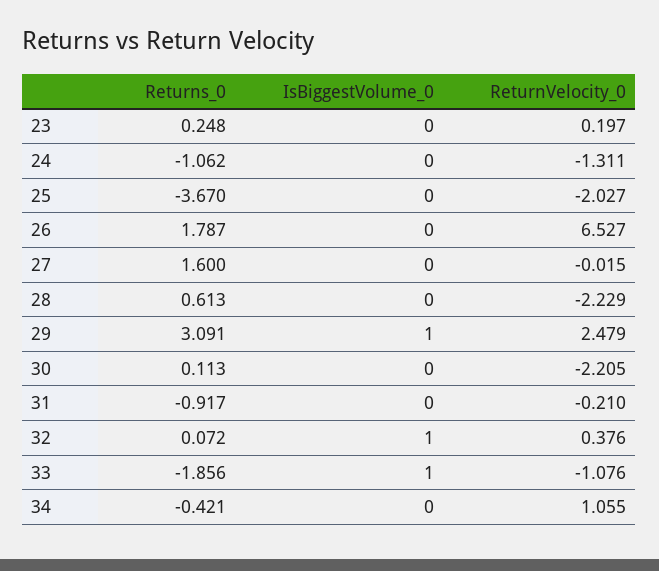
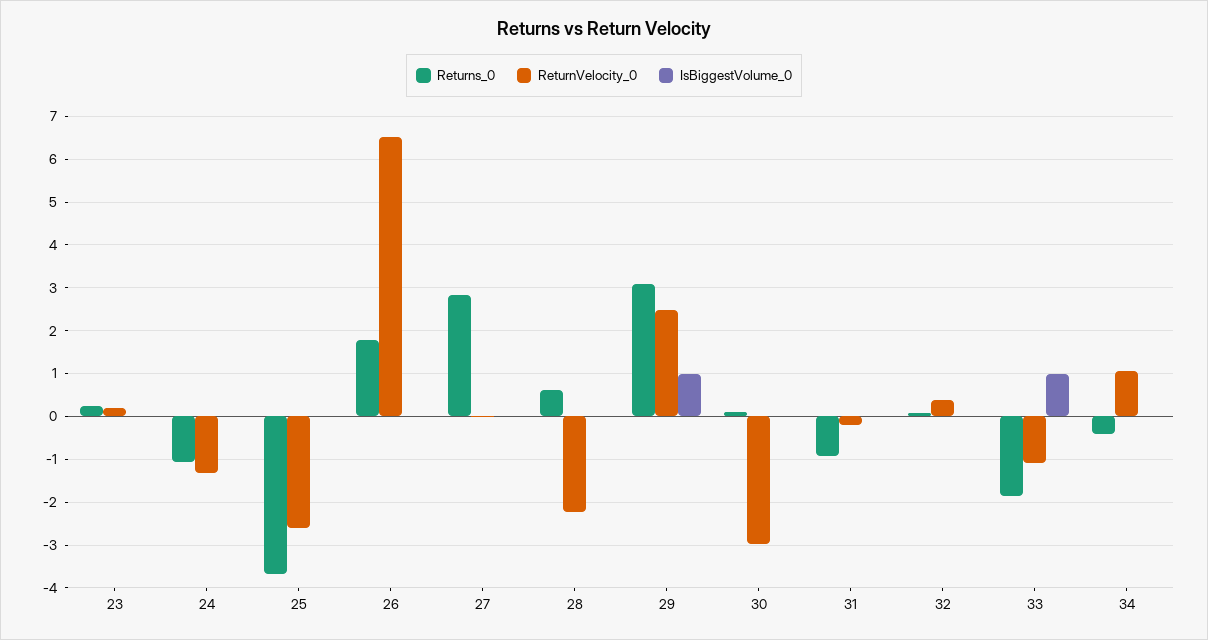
ReturnVelocity_0, 25: -2.027 -> -2.6
Returns_0, 27: 1.6 -> 2.8
ReturnVelocity_0, 30: -2.205 -> -3
IsBiggestVolume_0, 32: 1 -> 0

